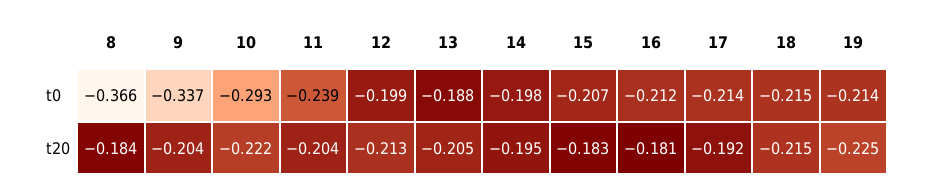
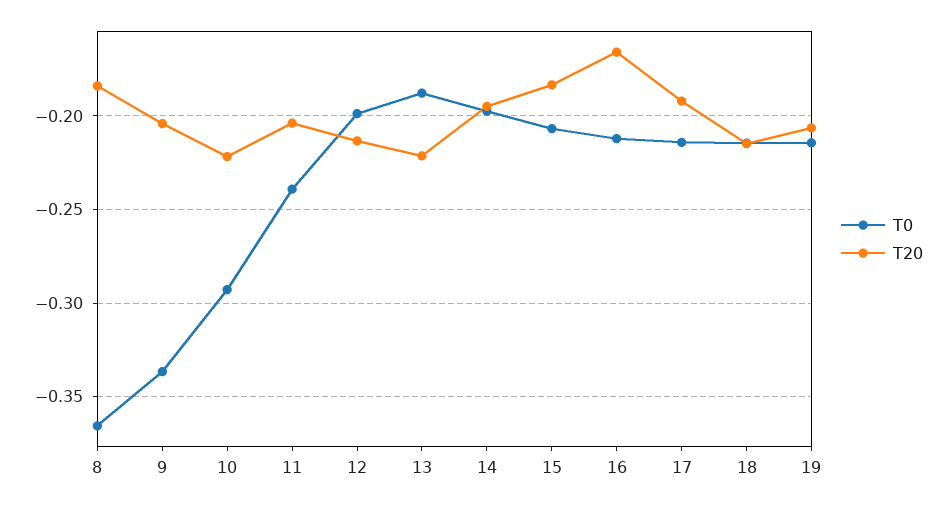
t20, 13: -0.205 -> -0.22
t20, 16: -0.181 -> -0.165
t20, 19: -0.225 -> -0.205

